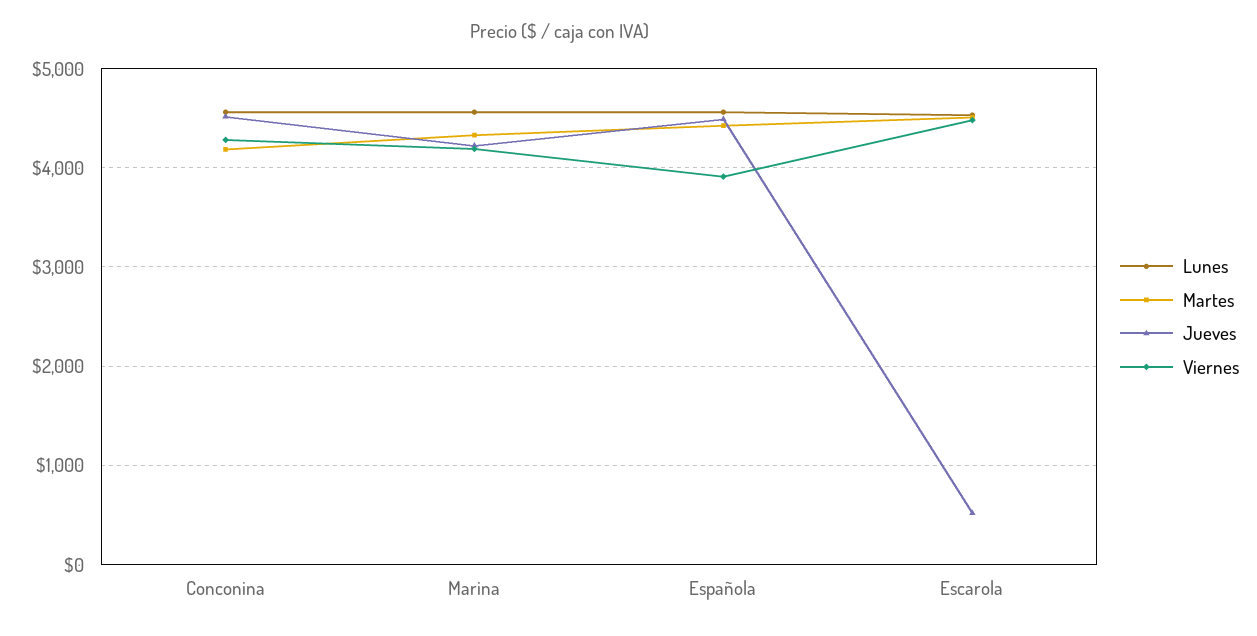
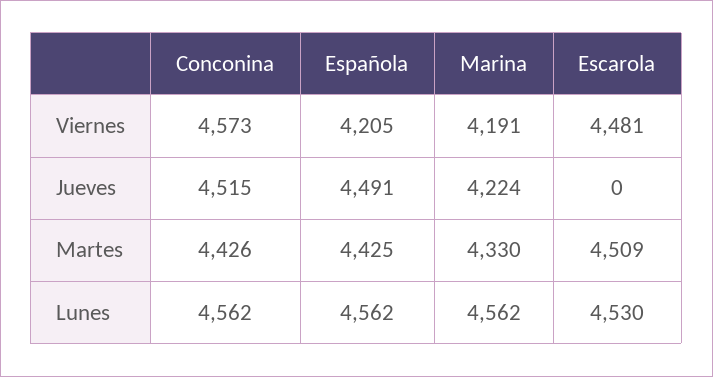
Martes, Conconina: 4200 -> 4426
Viernes, Conconina: 4300 -> 4573
Viernes, Española: 3900 -> 4205
Jueves, Escarola: 500 -> 0

